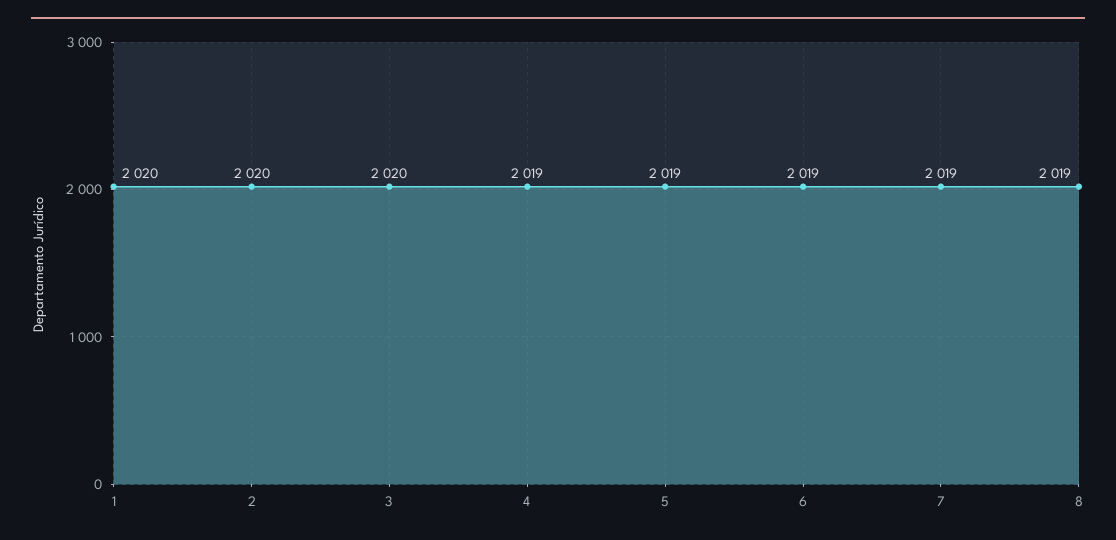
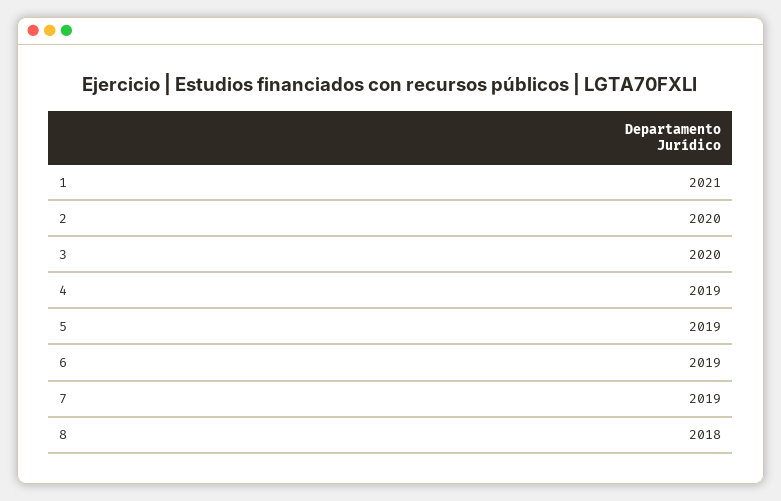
1: 2020 -> 2021
8: 2019 -> 2018

